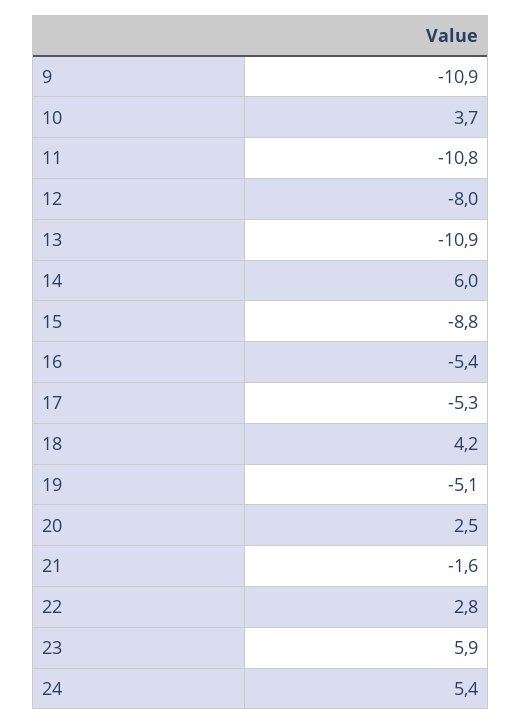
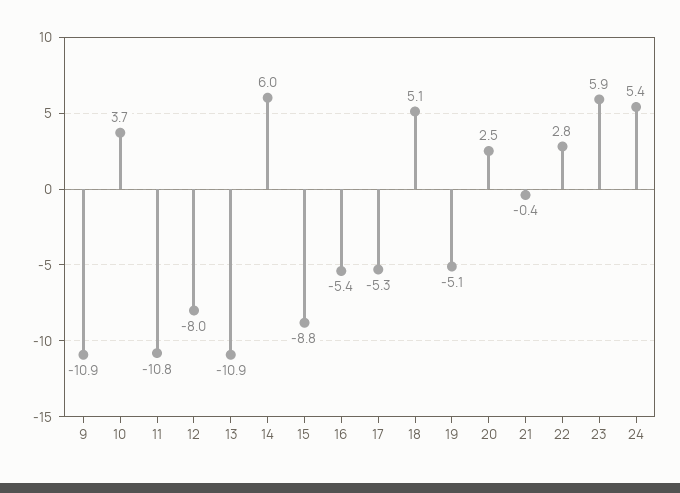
18: 4.2 -> 5.1
21: -1.6 -> -0.4

